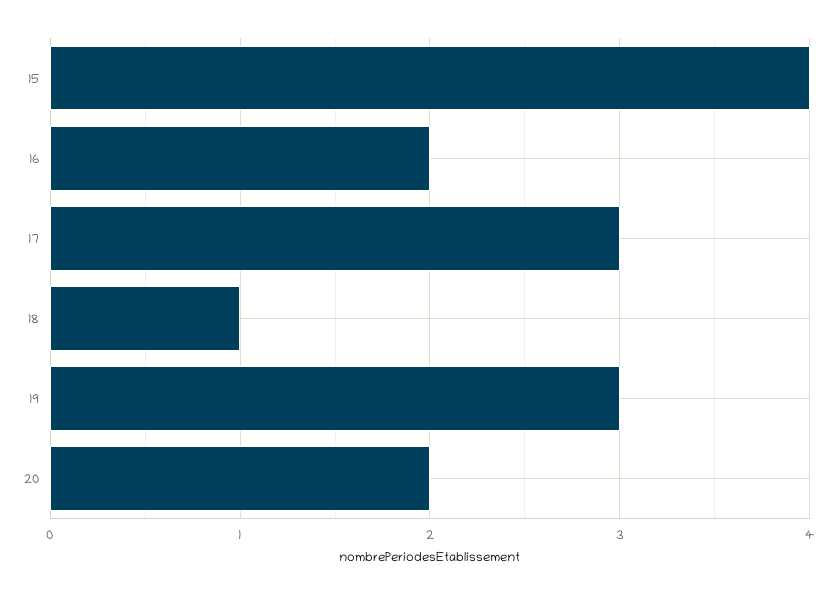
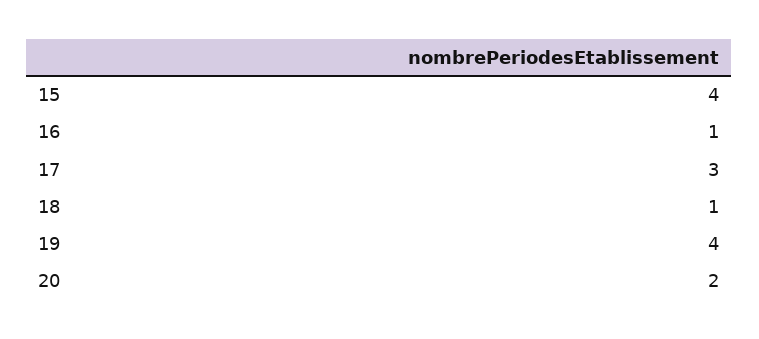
16: 2 -> 1
19: 3 -> 4

